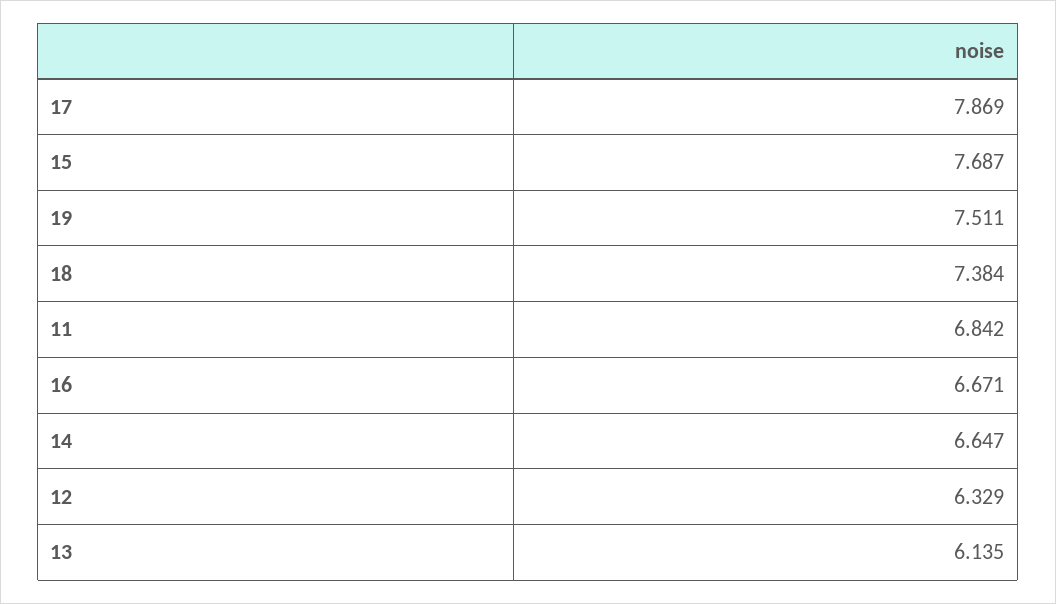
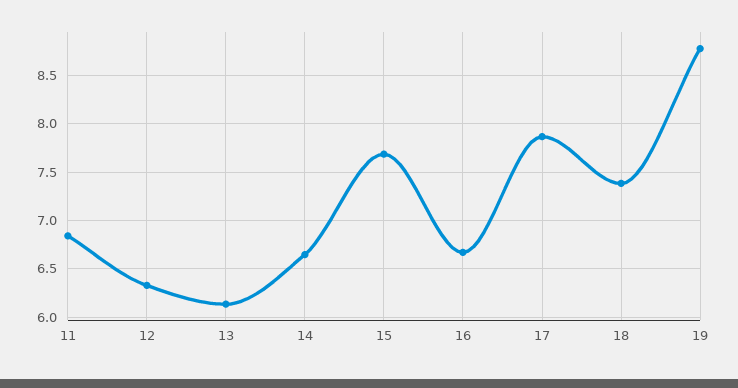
19: 7.511 -> 8.8

